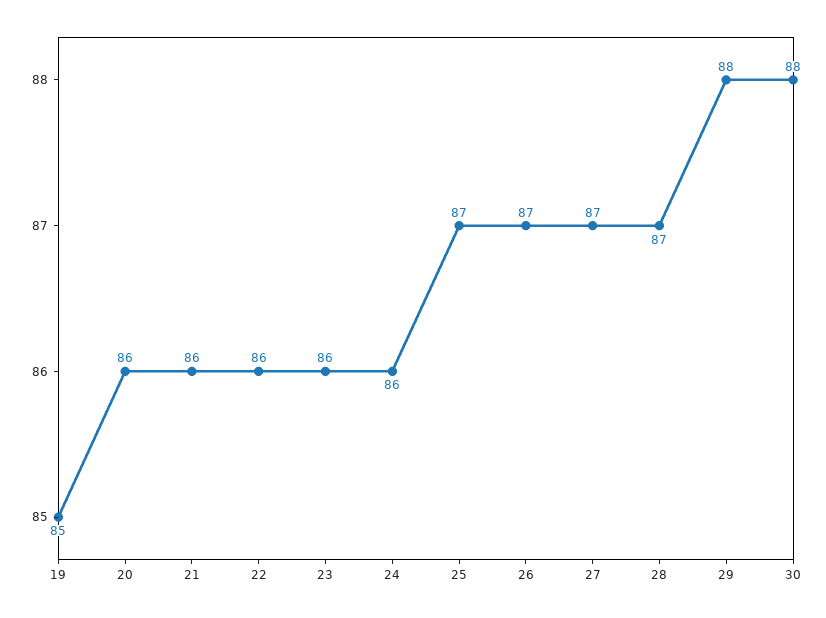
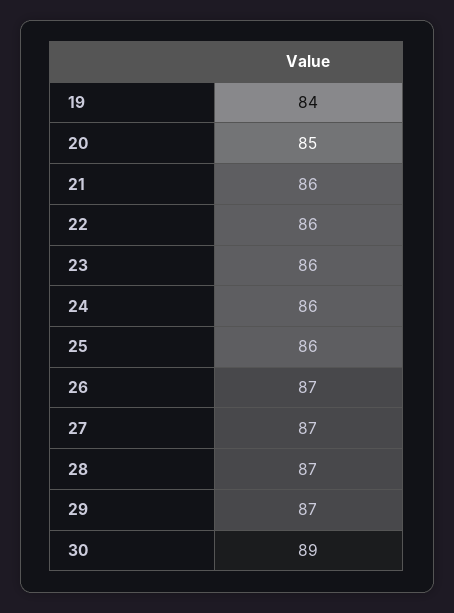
19: 85 -> 84
20: 86 -> 85
25: 87 -> 86
29: 88 -> 87
30: 88 -> 89

